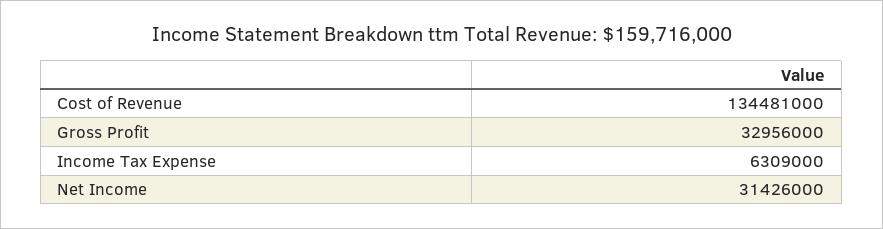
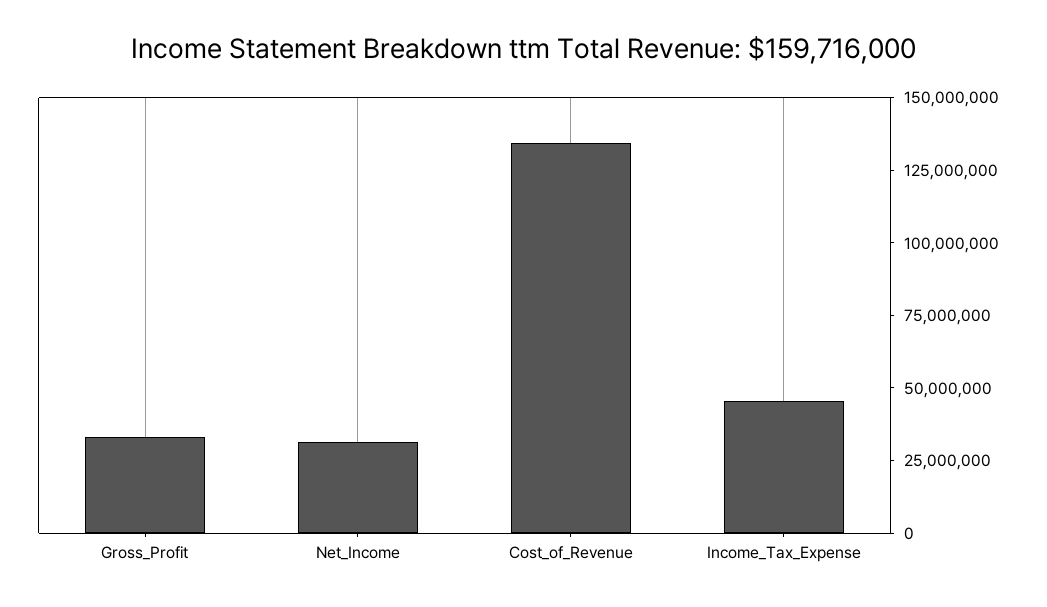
Income Tax Expense: 6309000 -> 45000000

